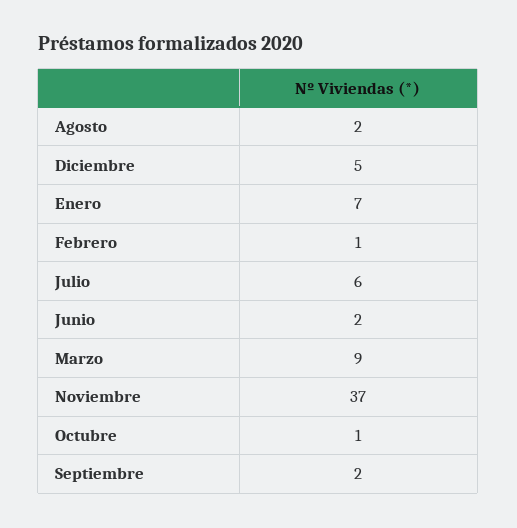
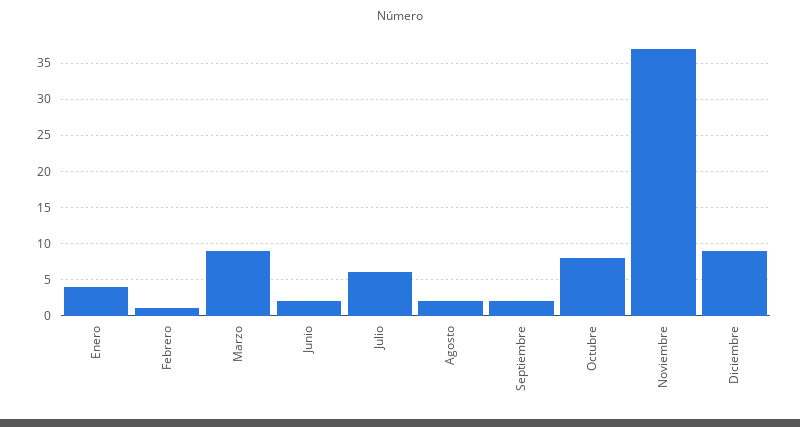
Diciembre: 5 -> 9
Enero: 7 -> 4
Octubre: 1 -> 8

